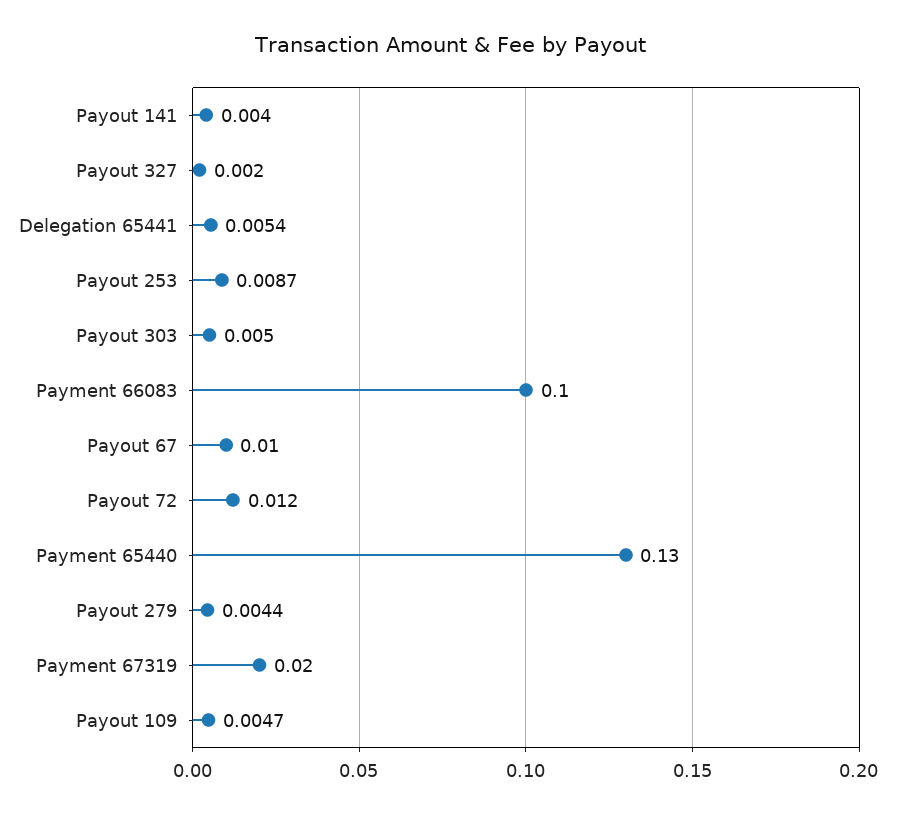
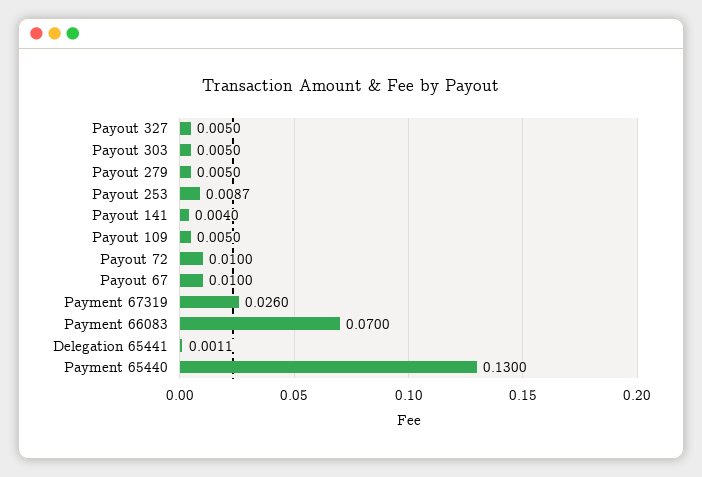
Payout 327: 0.002 -> 0.005
Delegation 65441: 0.0054 -> 0.0011
Payment 66083: 0.1 -> 0.07
Payout 72: 0.012 -> 0.01
Payout 279: 0.0044 -> 0.005
Payment 67319: 0.02 -> 0.026
Payout 109: 0.0047 -> 0.005

